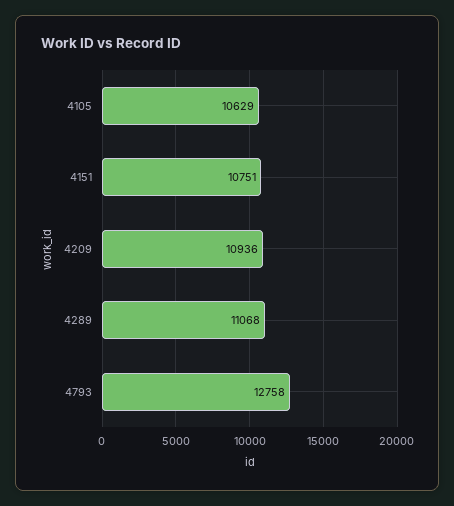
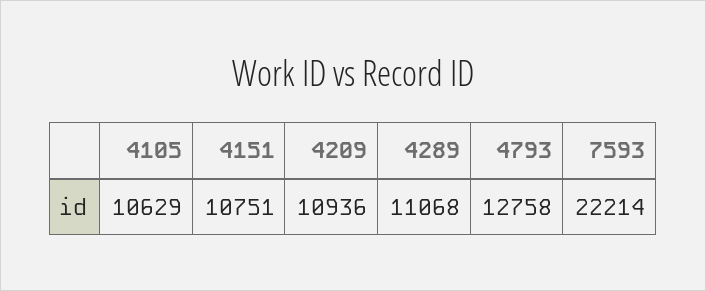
7593: none -> 22214

